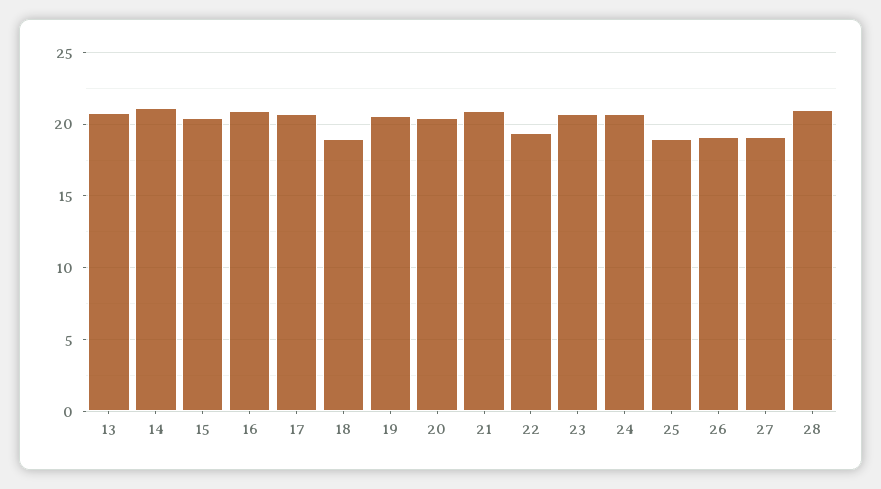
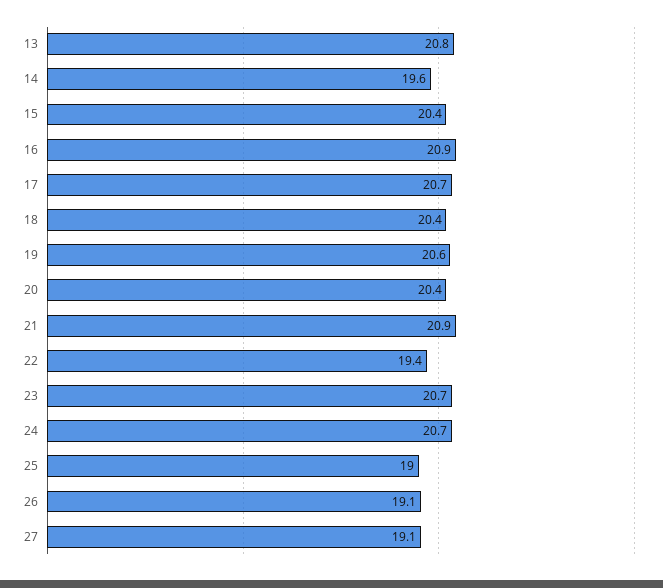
14: 21 -> 19.6
18: 19 -> 20.4
28: 21 -> none

